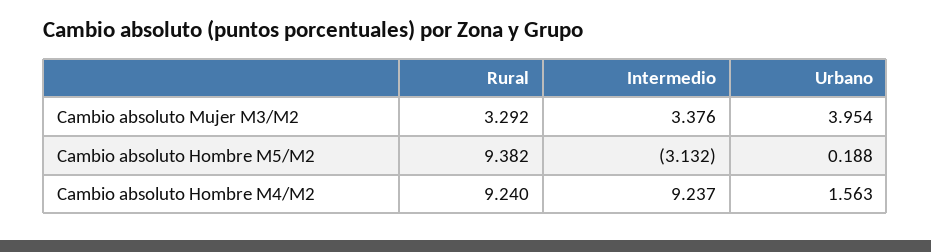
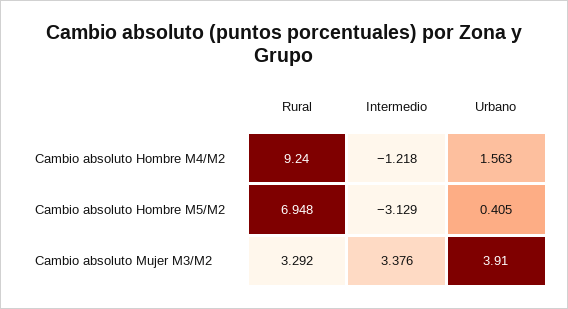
Urbano, Cambio absoluto Mujer M3/M2: 3.954 -> 3.91
Rural, Cambio absoluto Hombre M5/M2: 9.382 -> 6.948
Intermedio, Cambio absoluto Hombre M5/M2: -3.132 -> -3.129
Urbano, Cambio absoluto Hombre M5/M2: 0.188 -> 0.405
Intermedio, Cambio absoluto Hombre M4/M2: 9.237 -> -1.218

